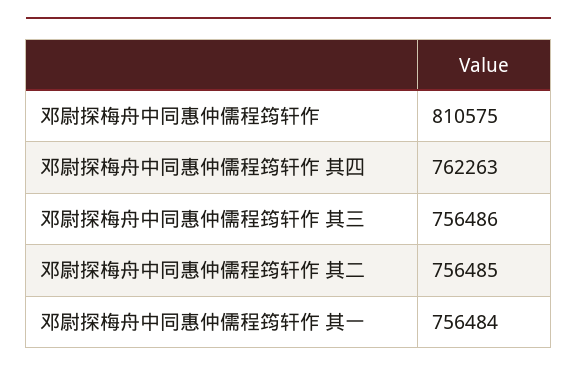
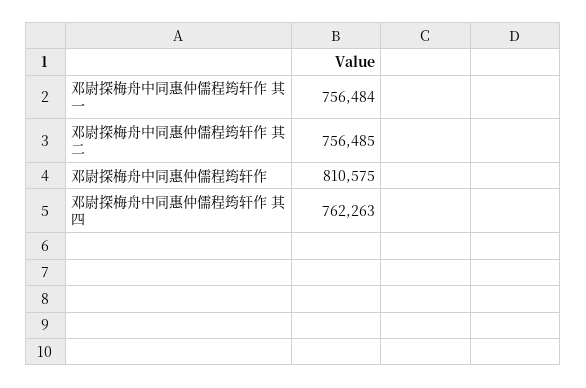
邓尉探梅舟中同惠仲儒程筠轩作 其三: 756486 -> none

